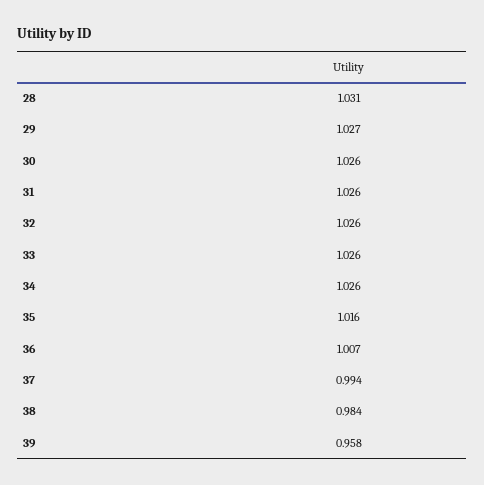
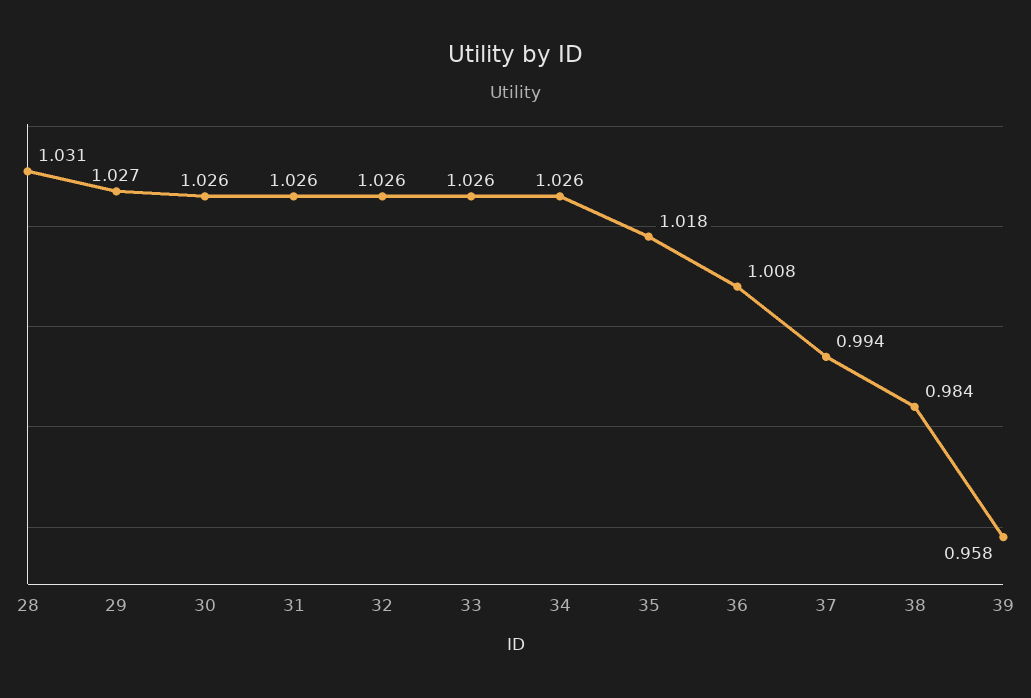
35: 1.016 -> 1.018
36: 1.007 -> 1.008

